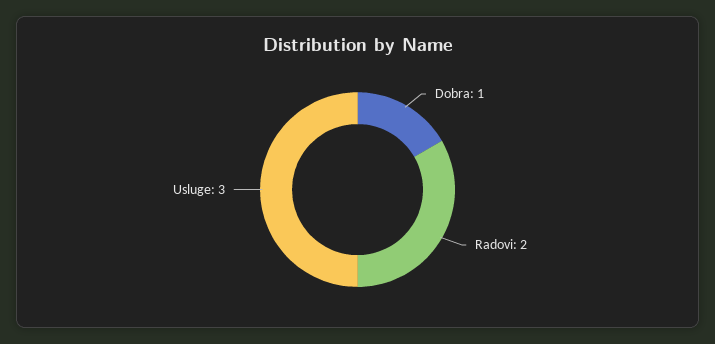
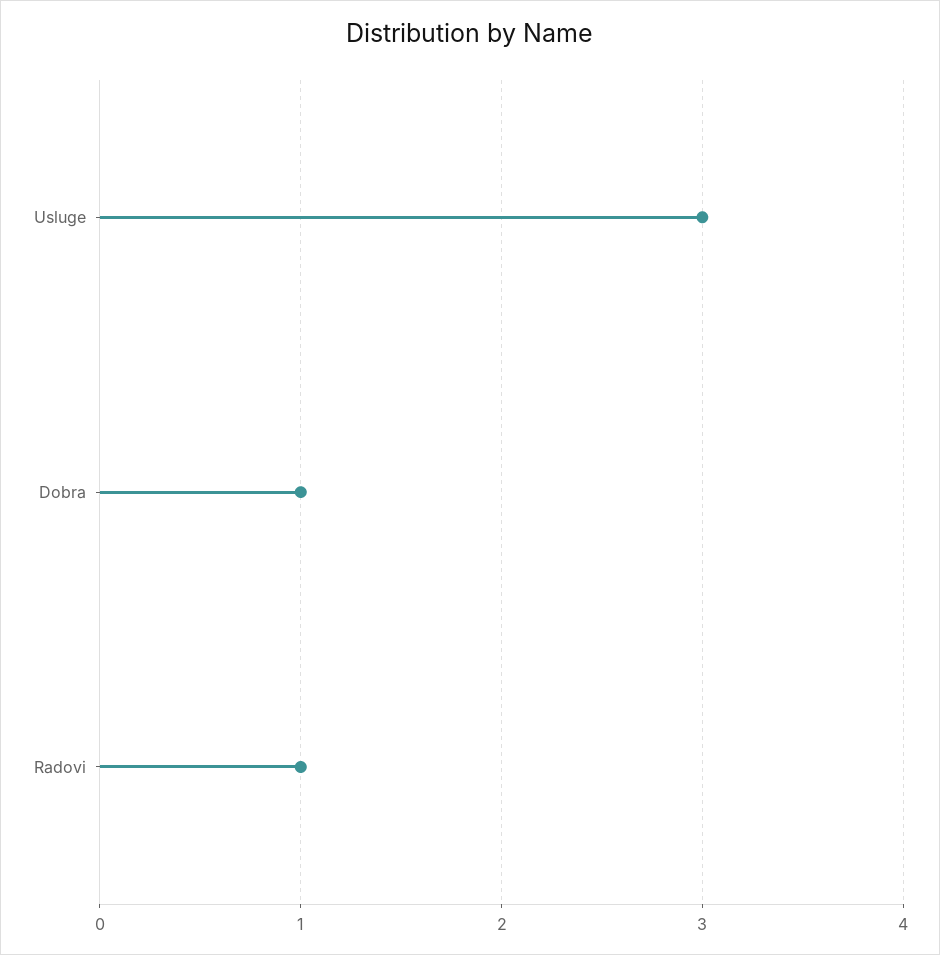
Radovi: 2 -> 1

